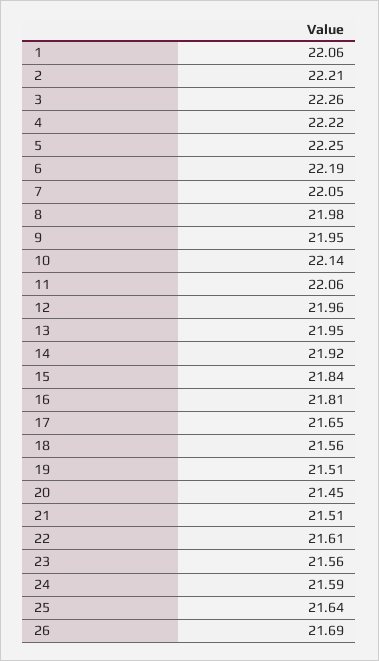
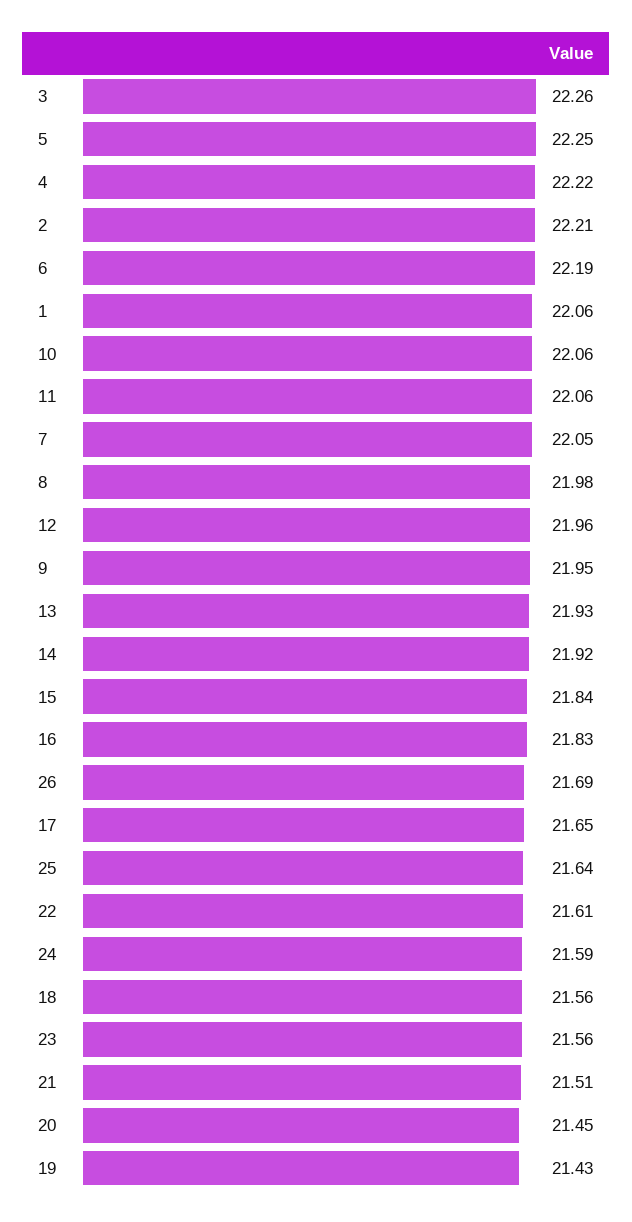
10: 22.14 -> 22.06
13: 21.95 -> 21.93
16: 21.81 -> 21.83
19: 21.51 -> 21.43

